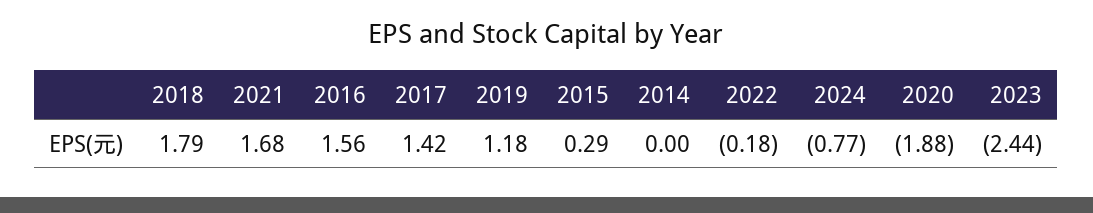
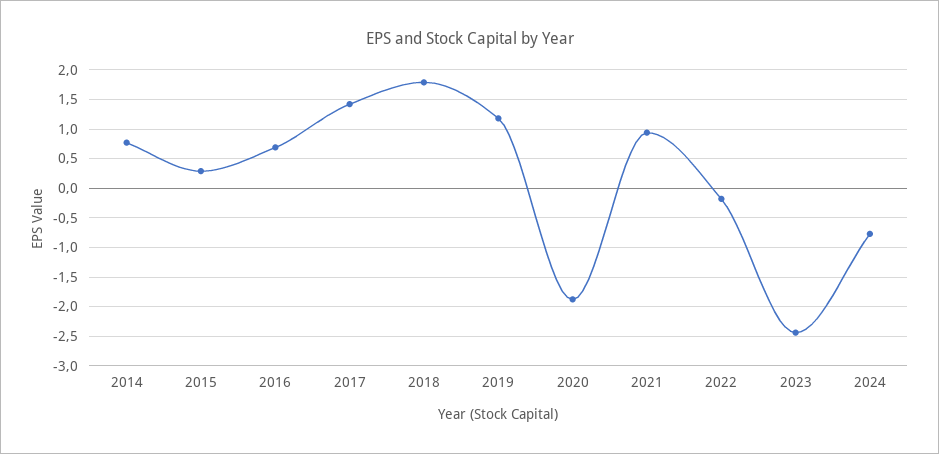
2021: 1.68 -> 1
2016: 1.56 -> 0.75
2014: 0 -> 0.75

